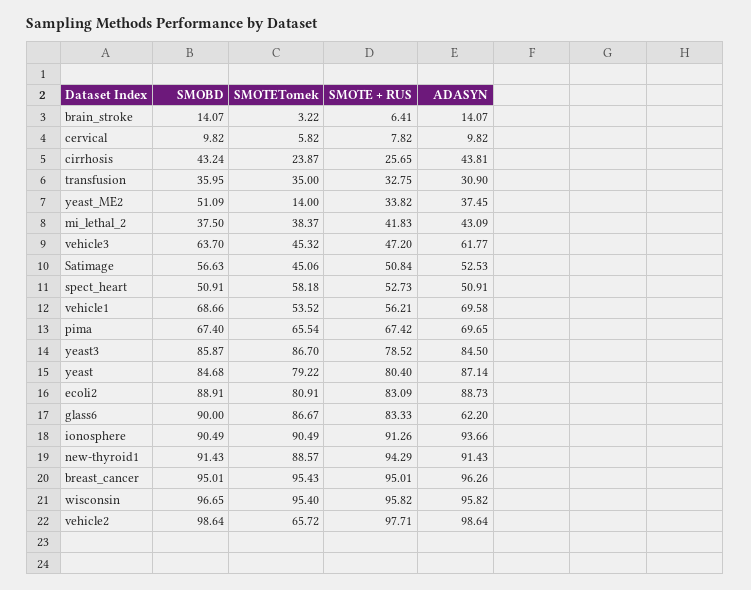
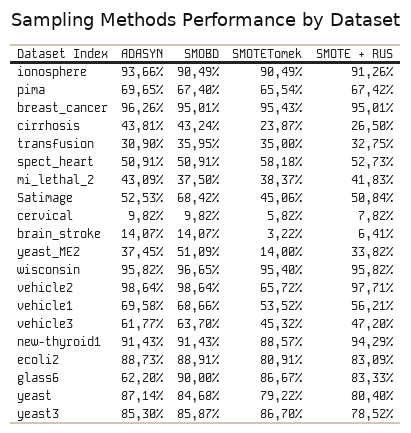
SMOTE + RUS, cirrhosis: 25.65 -> 26.5
SMOBD, Satimage: 56.63 -> 68.42
ADASYN, yeast3: 84.5 -> 85.3

